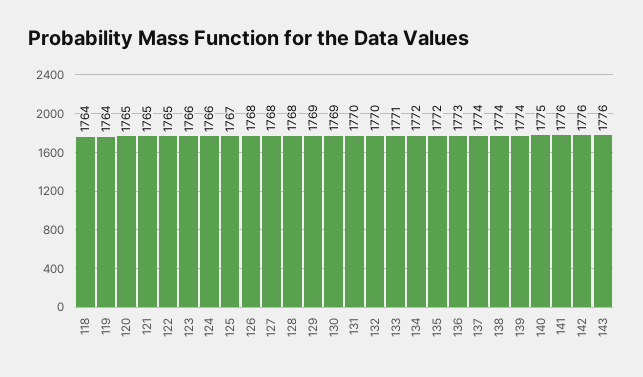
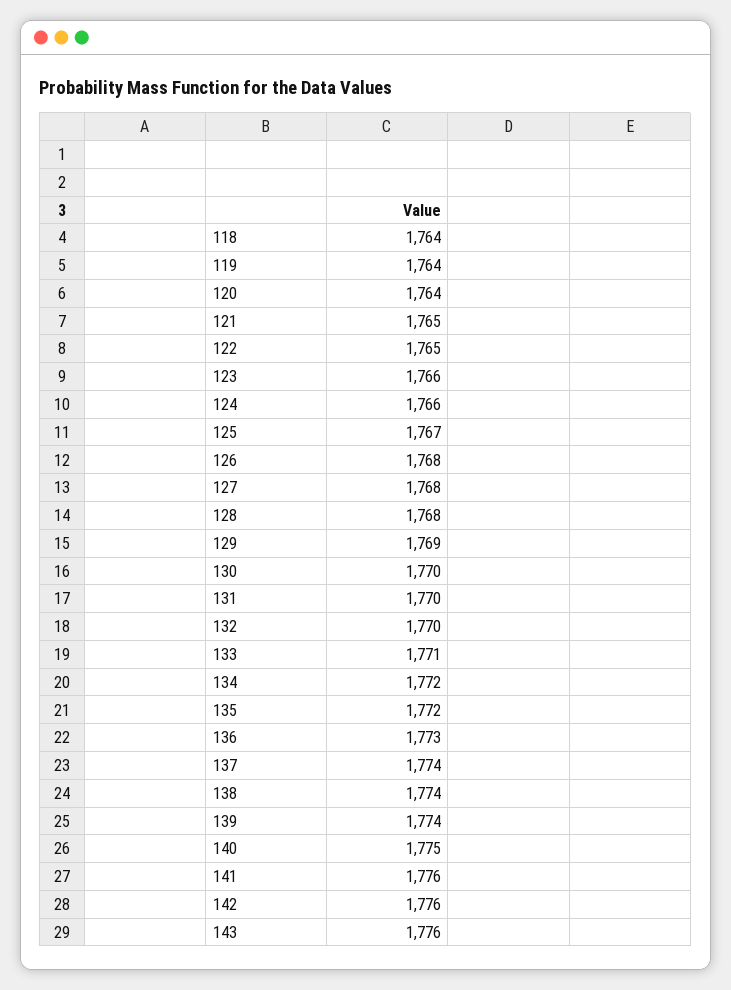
120: 1765 -> 1764
130: 1769 -> 1770

